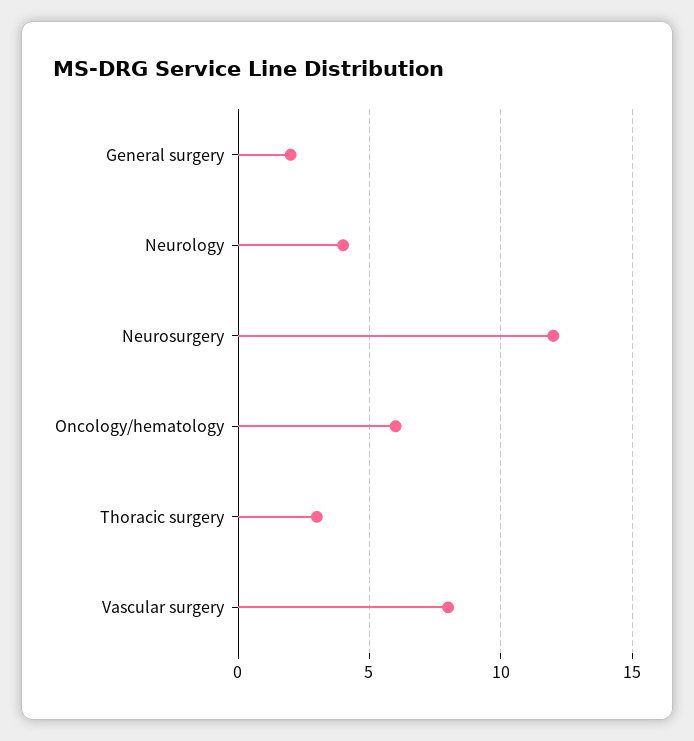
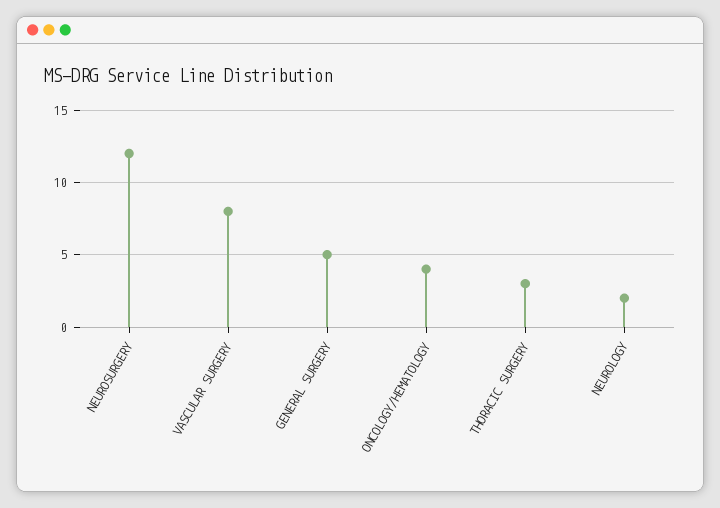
General surgery: 2 -> 5
Neurology: 4 -> 2
Oncology/hematology: 6 -> 4

